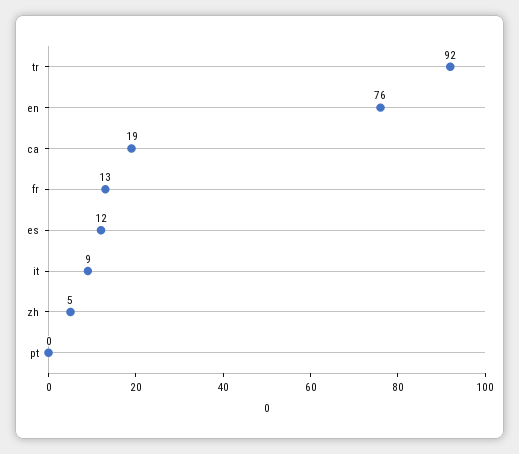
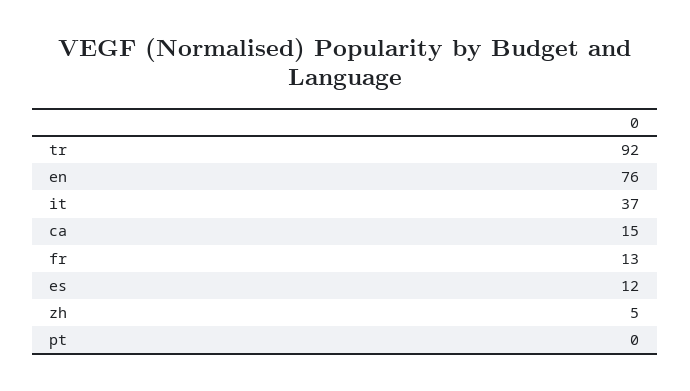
ca: 19 -> 15
it: 9 -> 37

